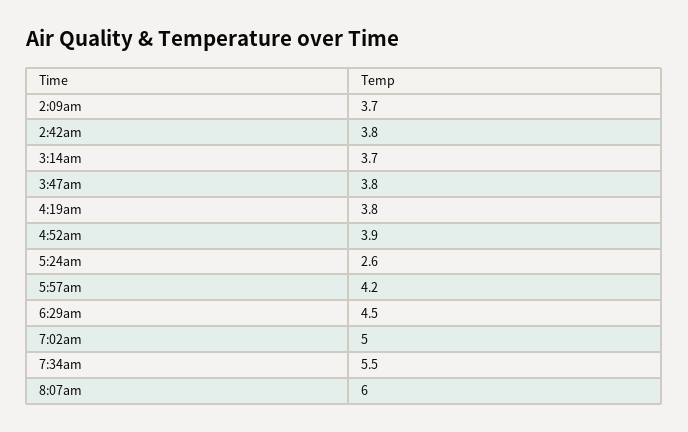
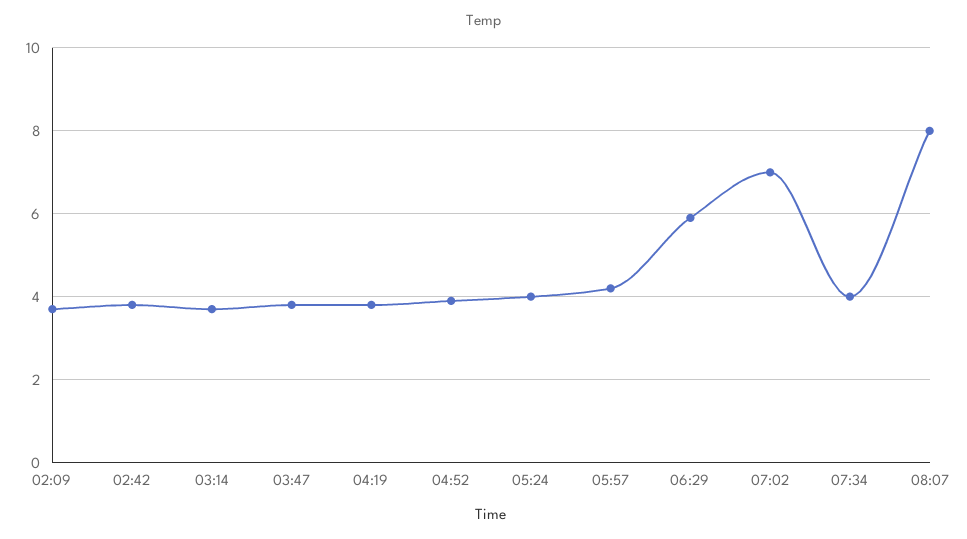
5:24am: 2.6 -> 4
6:29am: 4.5 -> 6
7:02am: 5 -> 7
7:34am: 5.5 -> 4
8:07am: 6 -> 8

